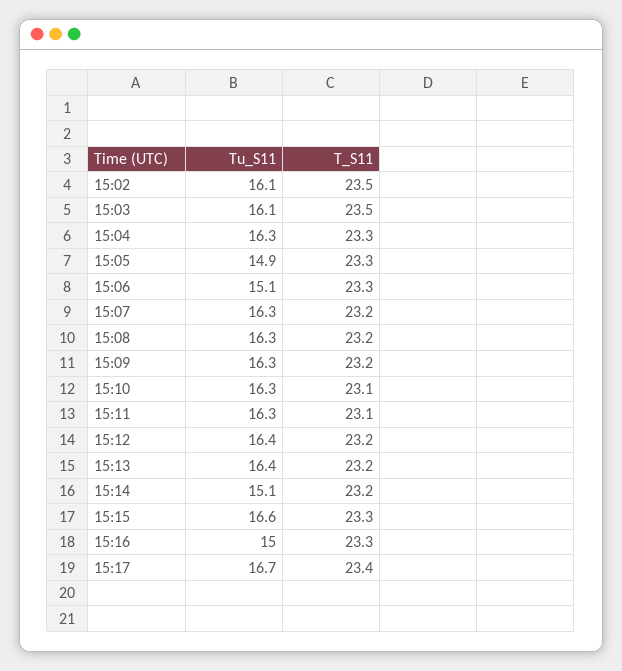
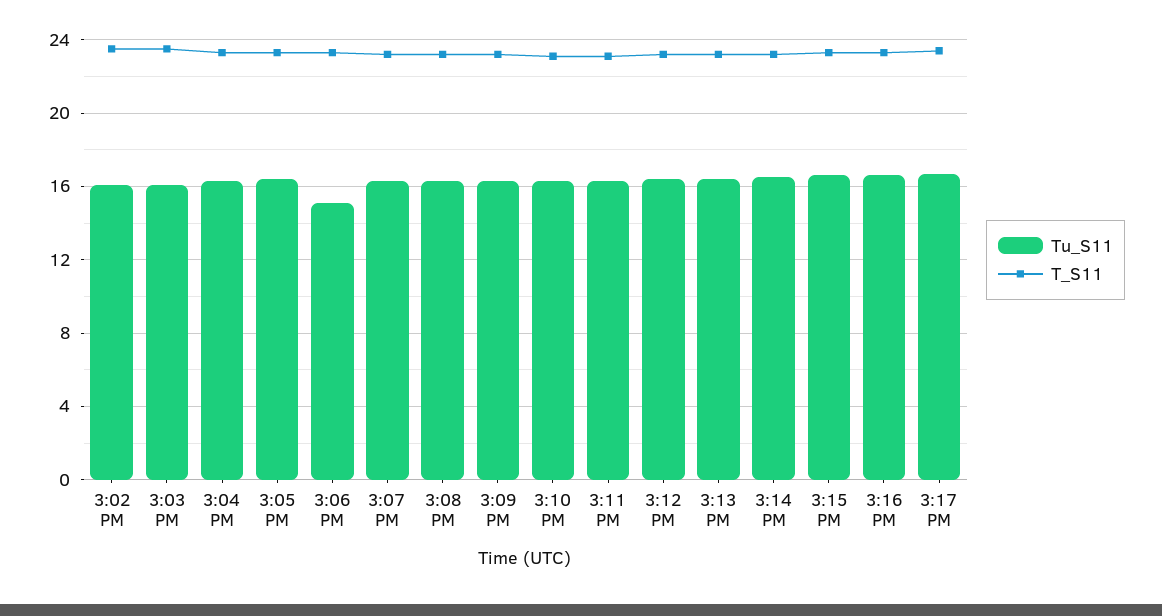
Tu_S11, 15:05: 14.9 -> 16.5
Tu_S11, 15:14: 15.1 -> 16.5
Tu_S11, 15:16: 15 -> 16.5

